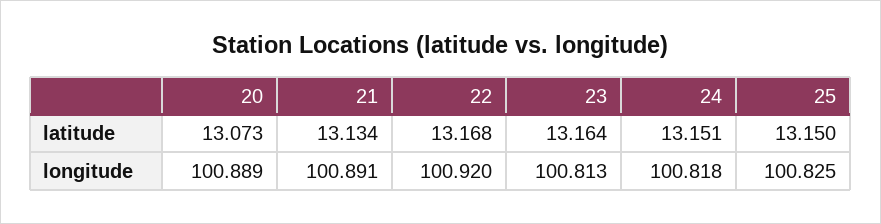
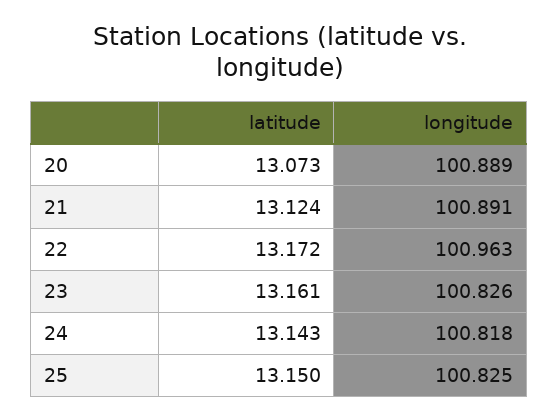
21, latitude: 13.134 -> 13.124
22, latitude: 13.168 -> 13.172
23, latitude: 13.164 -> 13.161
24, latitude: 13.151 -> 13.143
22, longitude: 100.92 -> 100.963
23, longitude: 100.813 -> 100.826

